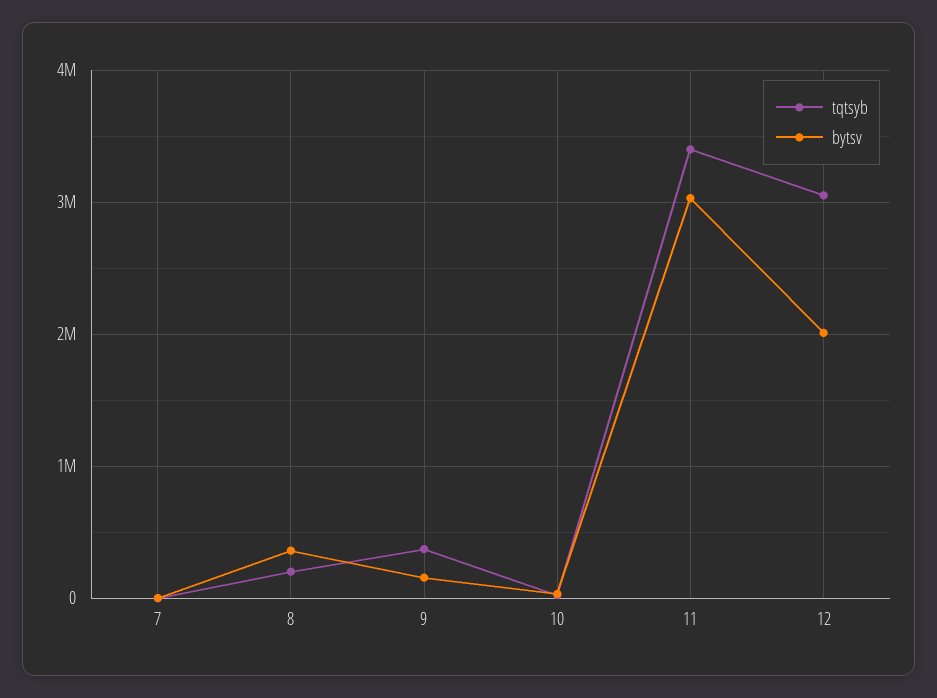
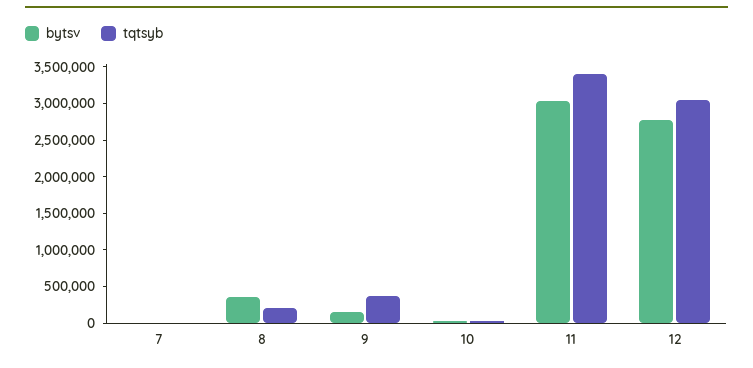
bytsv, 12: 2000000 -> 2750000

